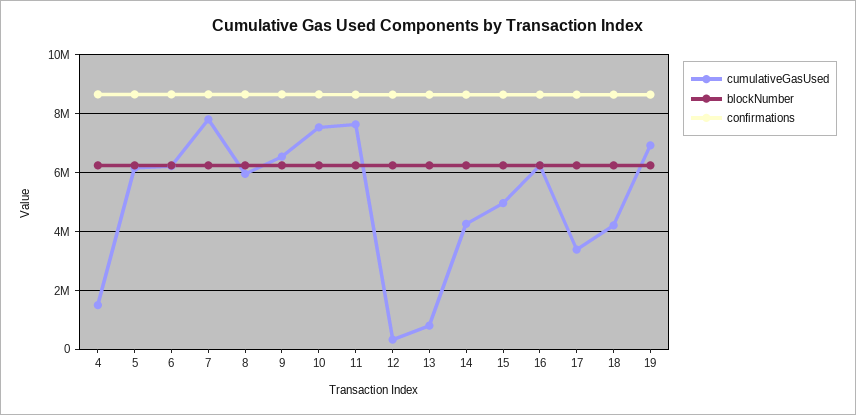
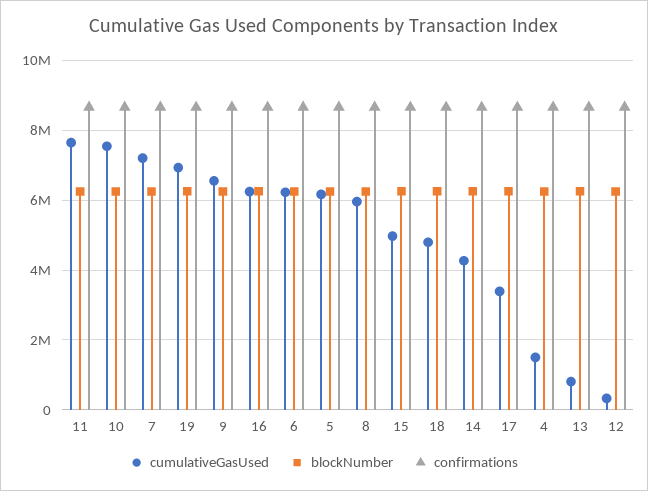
cumulativeGasUsed, 7: 7750000 -> 7200000
cumulativeGasUsed, 18: 4250000 -> 4800000

